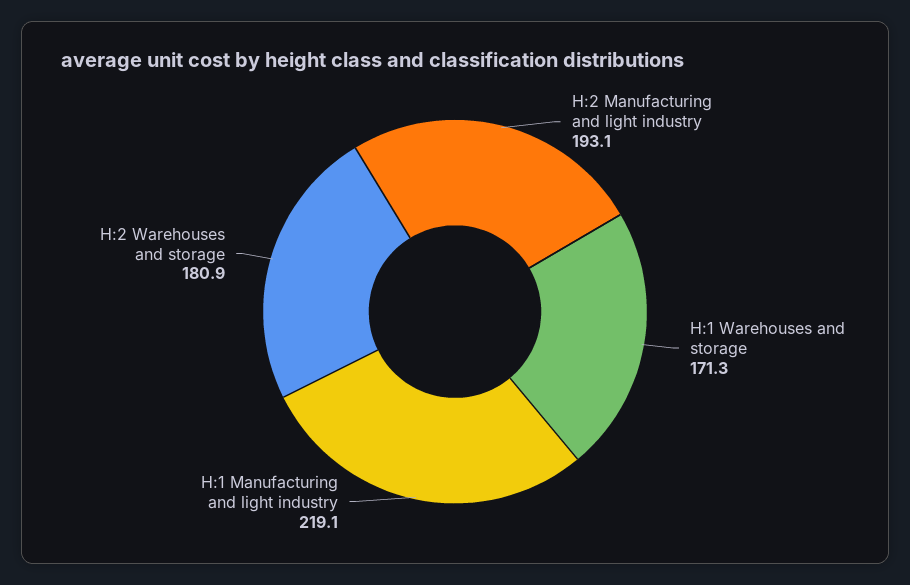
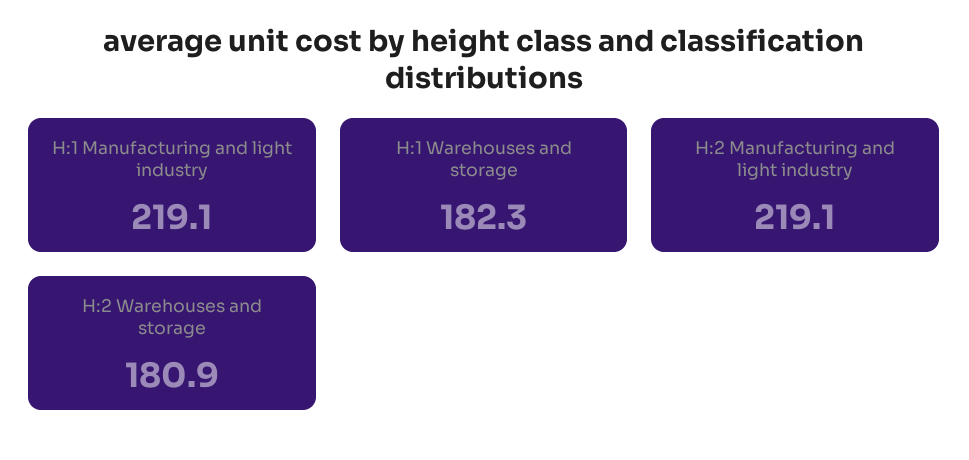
H:2 Manufacturing and light industry: 193.1 -> 219.1
H:1 Warehouses and storage: 171.3 -> 182.3

